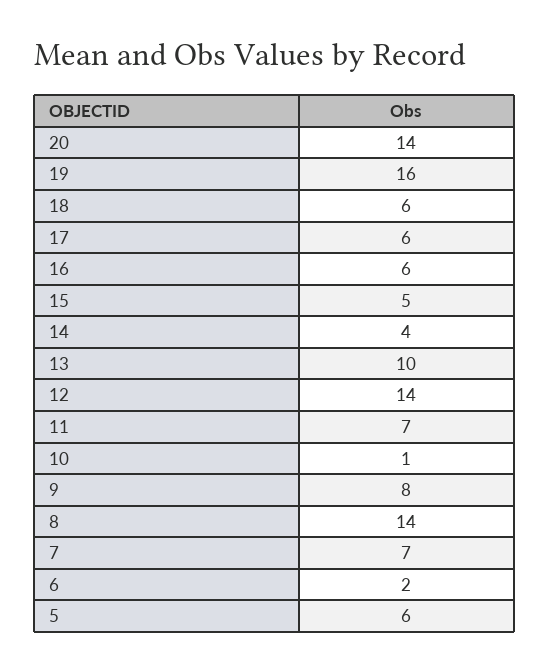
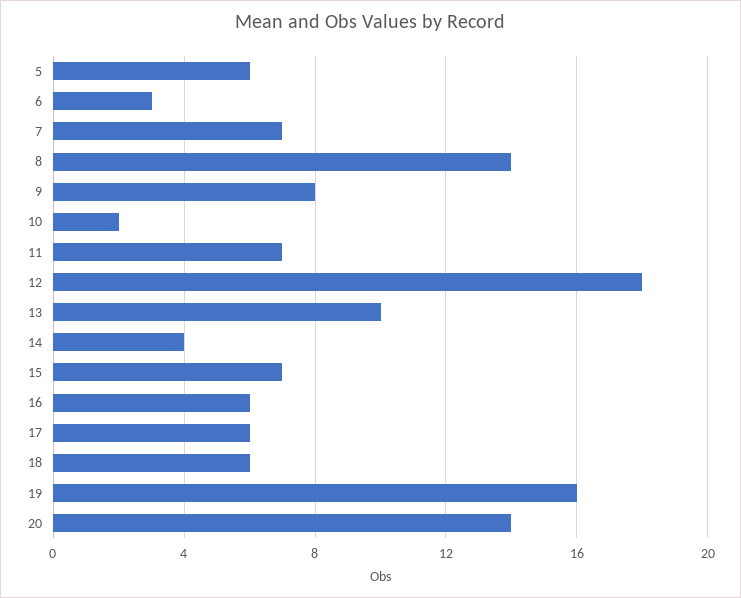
15: 5 -> 7
12: 14 -> 18
10: 1 -> 2
6: 2 -> 3

